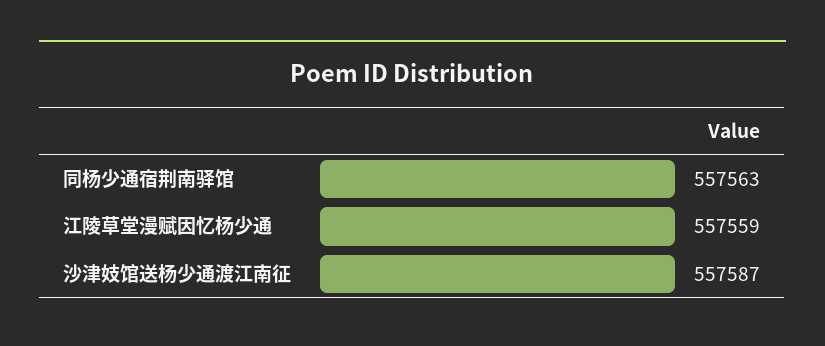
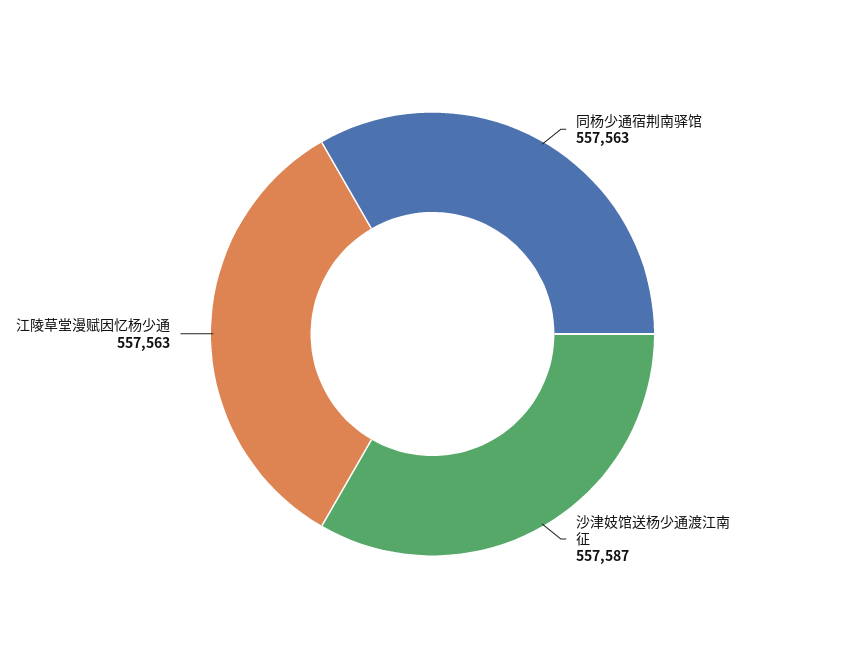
江陵草堂漫赋因忆杨少通: 557559 -> 557563

